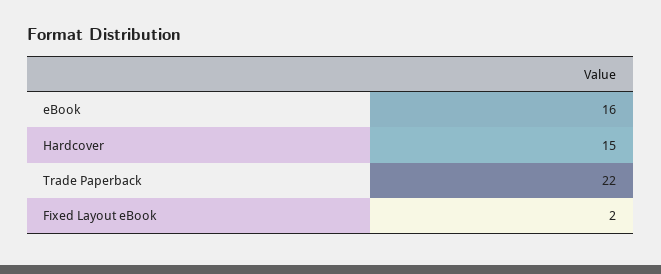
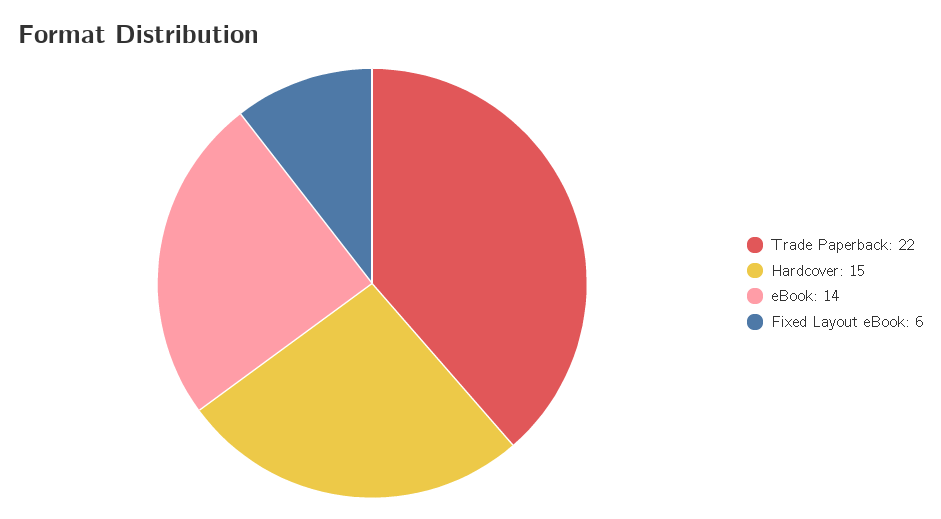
eBook: 16 -> 14
Fixed Layout eBook: 2 -> 6

